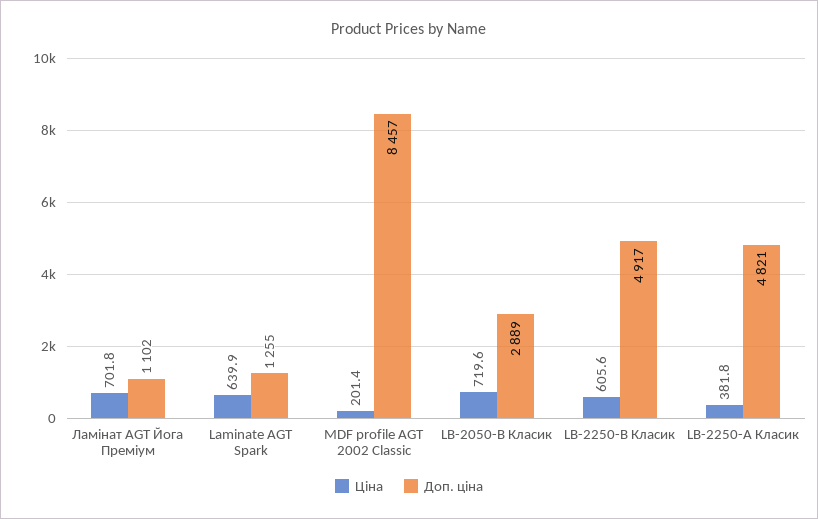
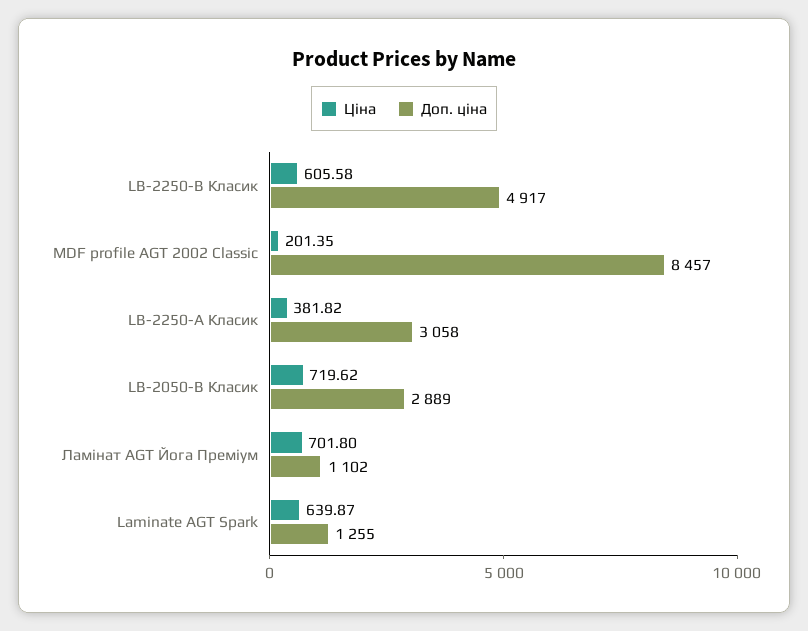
Доп. ціна, LB-2250-А Класик: 4821 -> 3058

